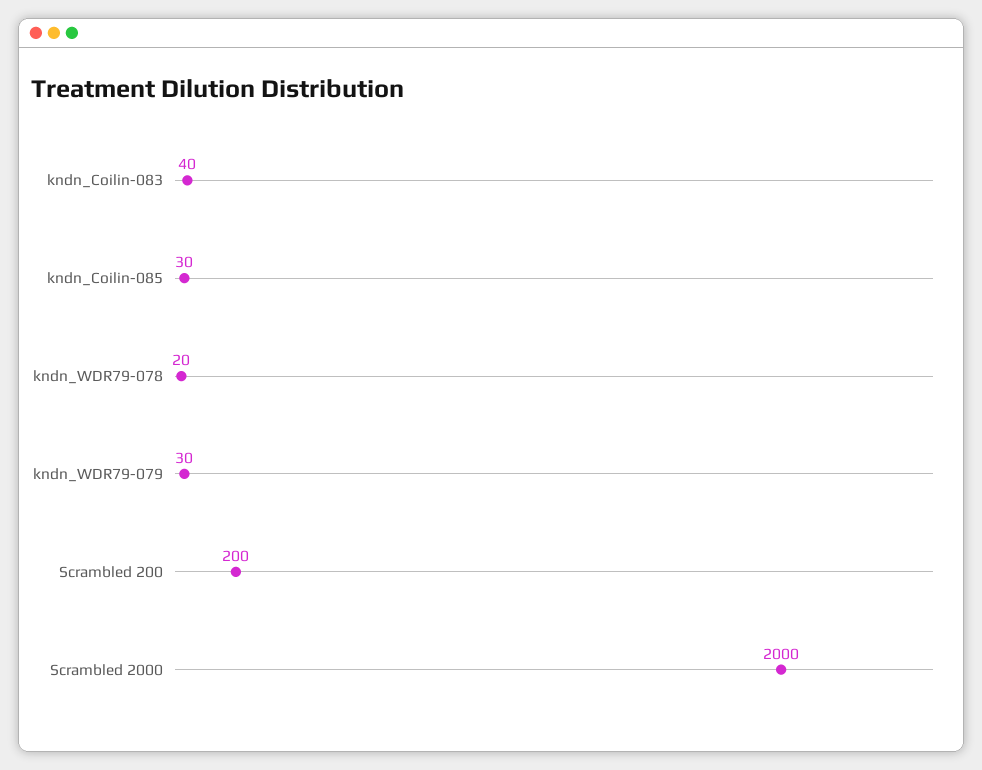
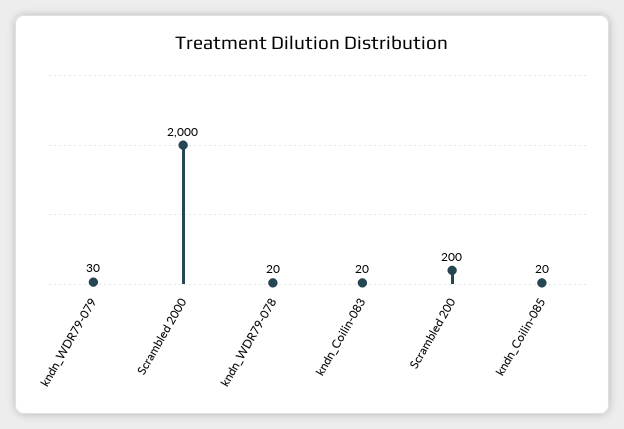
kndn_Coilin-083: 40 -> 20
kndn_Coilin-085: 30 -> 20

